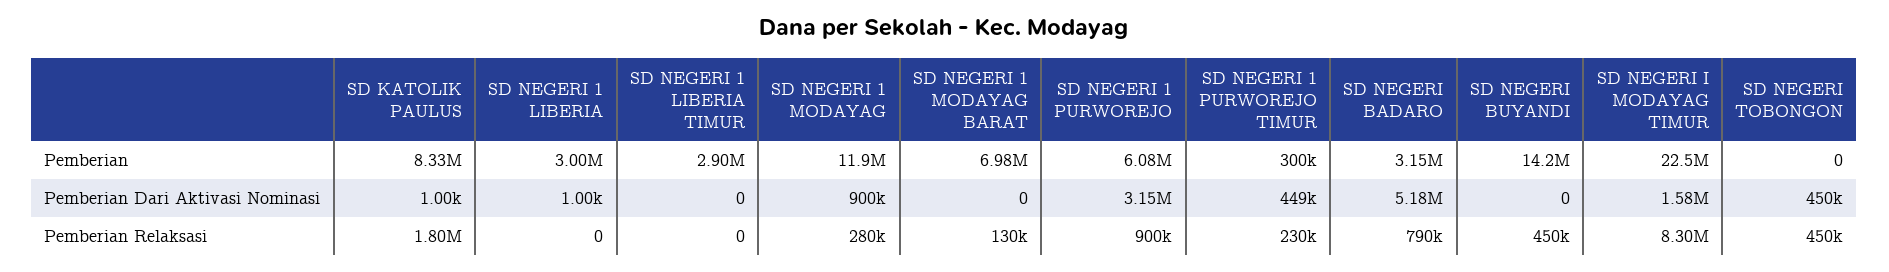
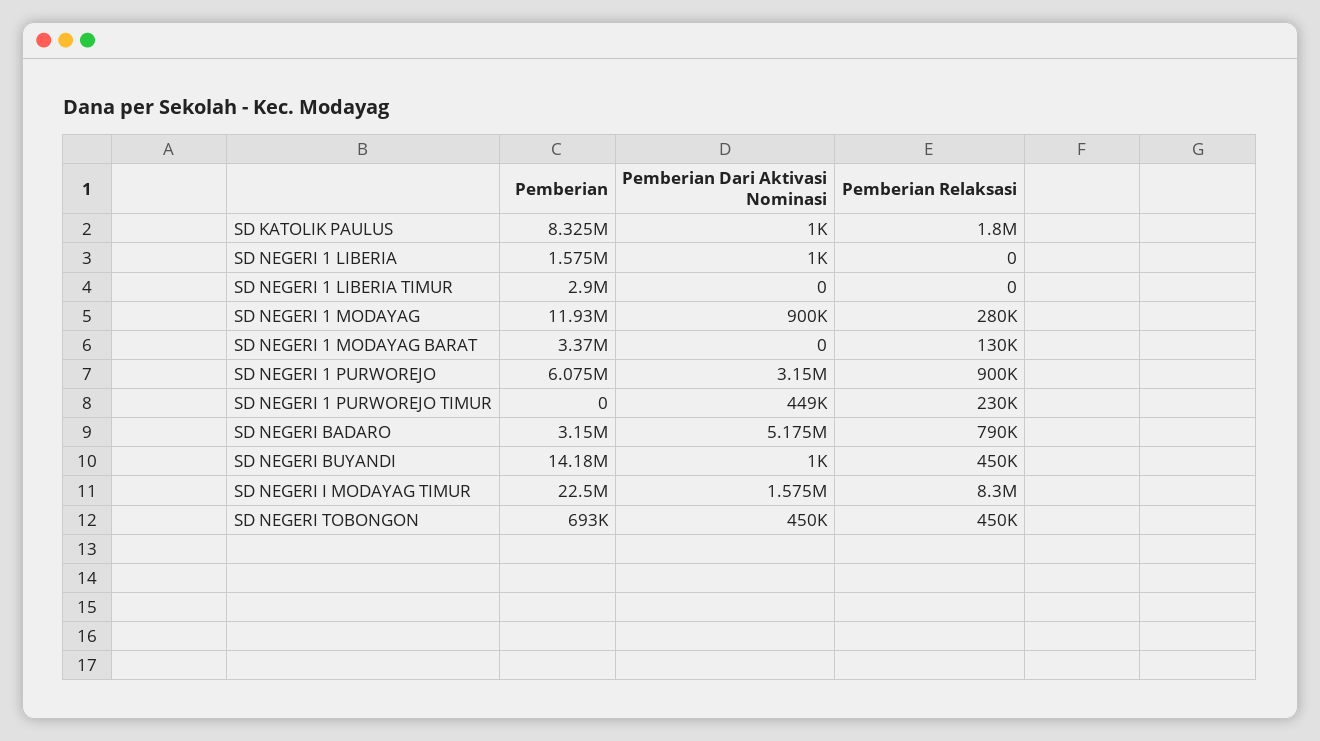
SD NEGERI 1 LIBERIA, Pemberian: 3000000 -> 1575000
SD NEGERI 1 MODAYAG BARAT, Pemberian: 6980000 -> 3370000
SD NEGERI 1 PURWOREJO TIMUR, Pemberian: 300000 -> 0
SD NEGERI TOBONGON, Pemberian: 0 -> 693000
SD NEGERI BUYANDI, Pemberian Dari Aktivasi Nominasi: 0 -> 1000

